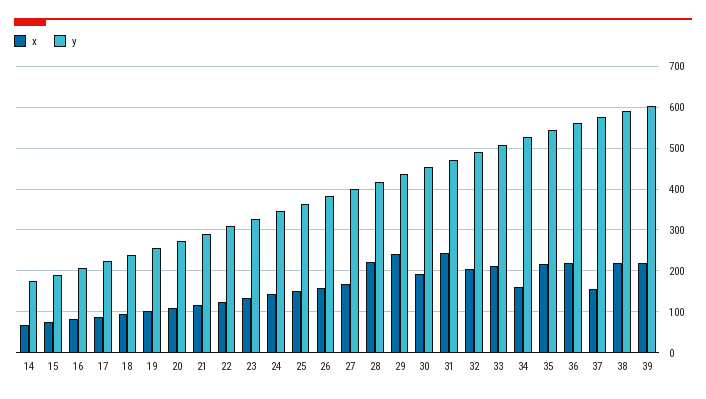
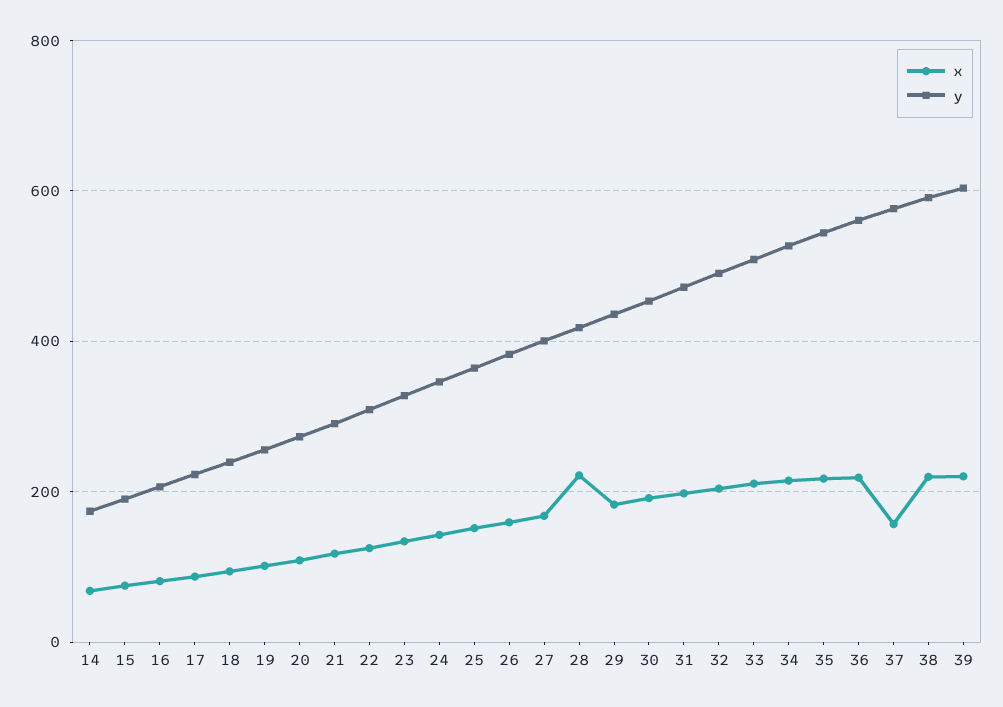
x, 29: 240 -> 180
x, 31: 240 -> 200
x, 34: 160 -> 220

